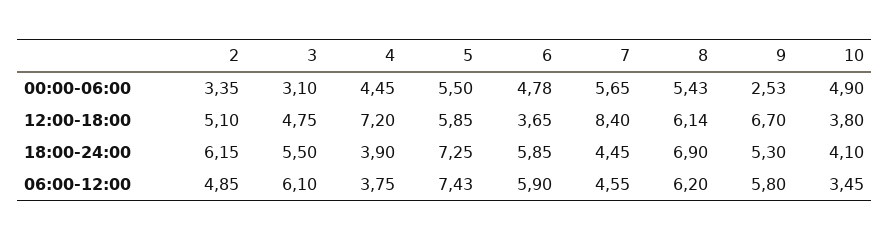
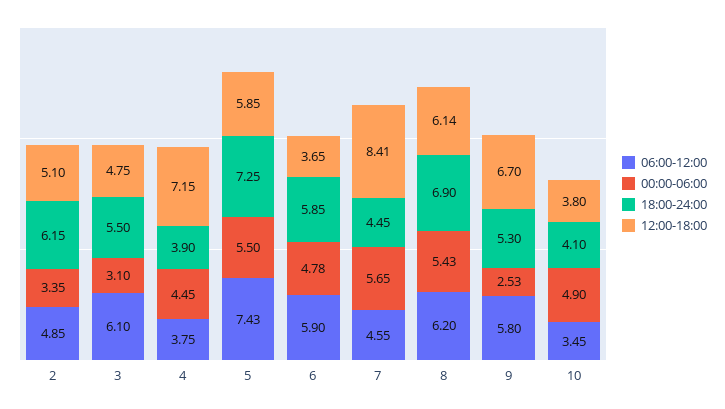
12:00-18:00, 4: 7.2 -> 7.15
12:00-18:00, 7: 8.4 -> 8.41

